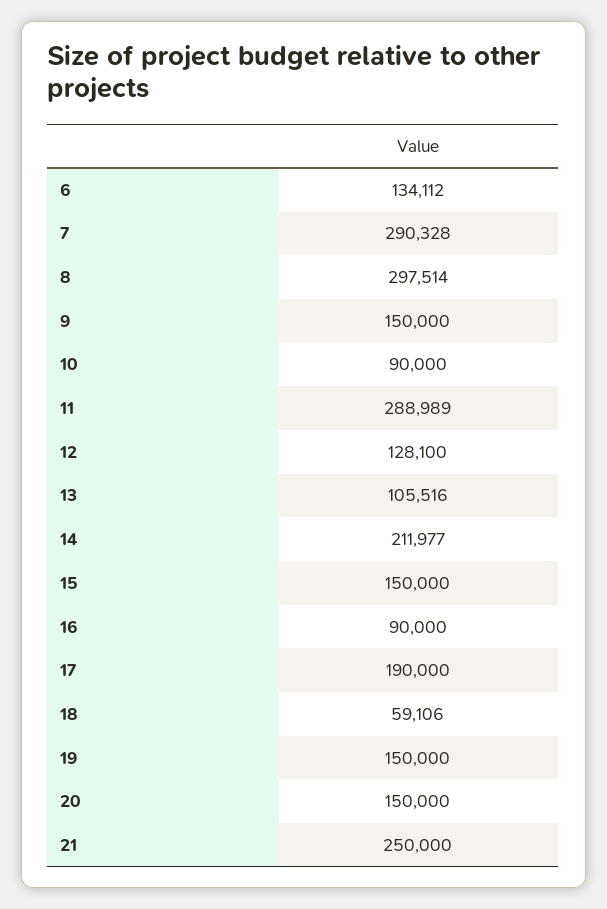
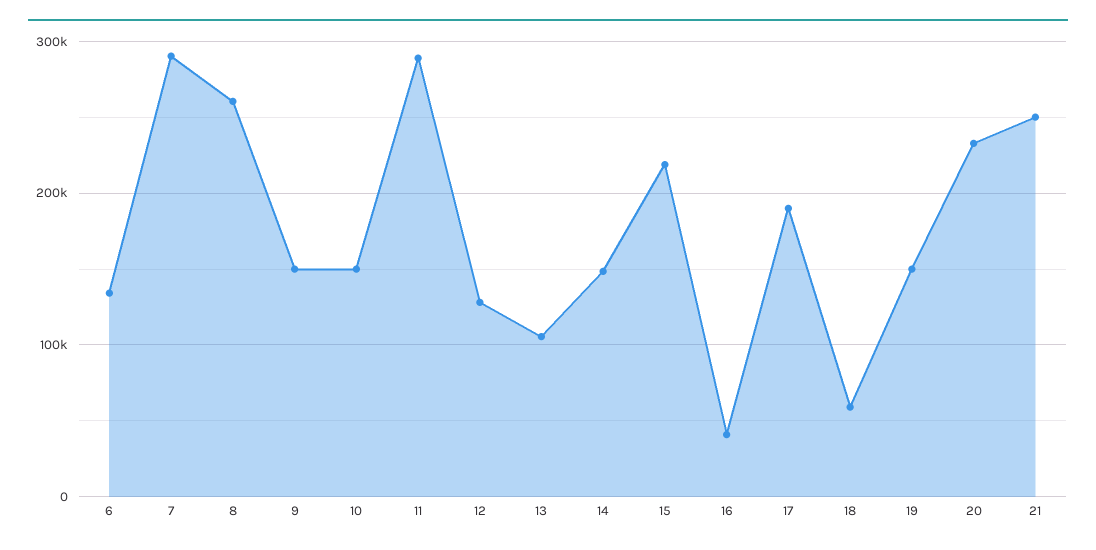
8: 297514 -> 260000
10: 90000 -> 150000
14: 211977 -> 150000
15: 150000 -> 220000
16: 90000 -> 40000
20: 150000 -> 230000

